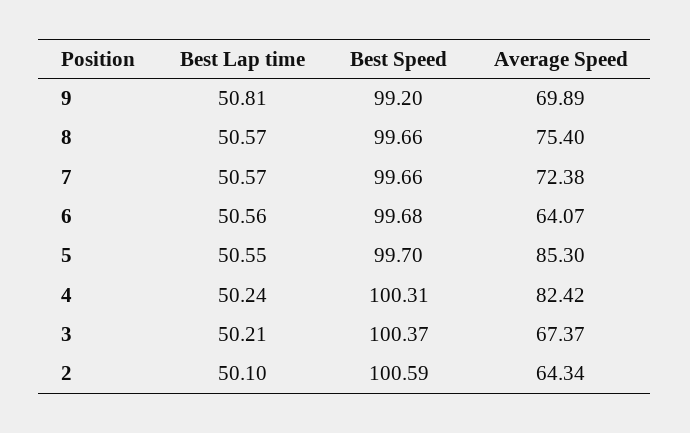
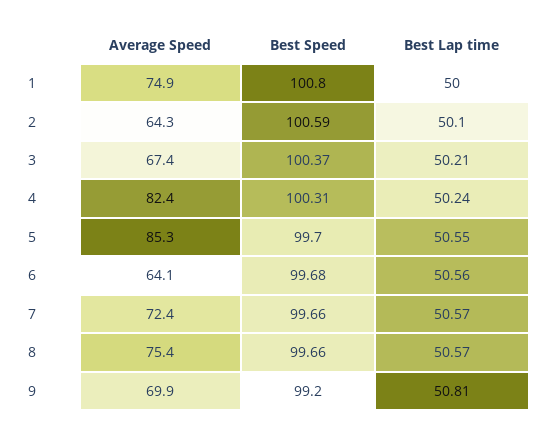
Average Speed, 1: none -> 74.9
Best Speed, 1: none -> 100.8
Best Lap time, 1: none -> 50

